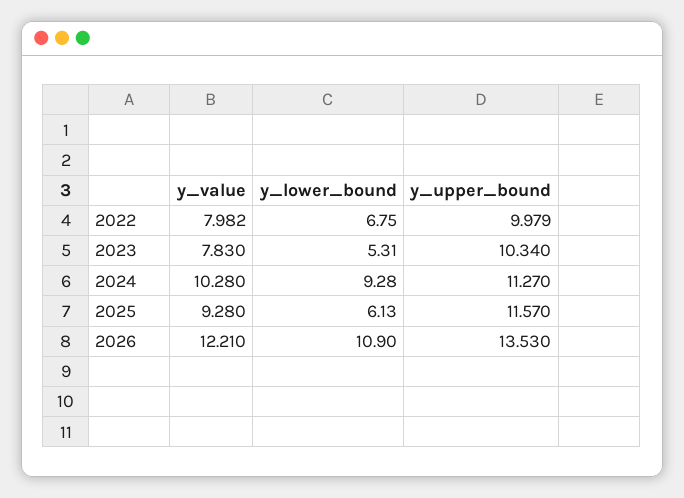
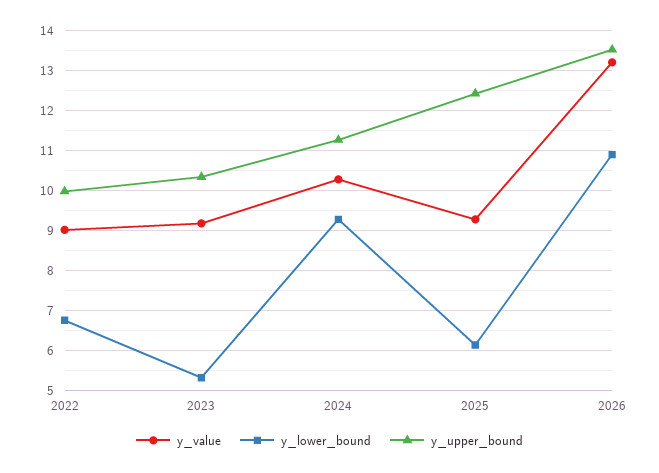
y_value, 2022: 7.982 -> 9
y_value, 2023: 7.83 -> 9.2
y_upper_bound, 2025: 11.57 -> 12.4
y_value, 2026: 12.21 -> 13.2

